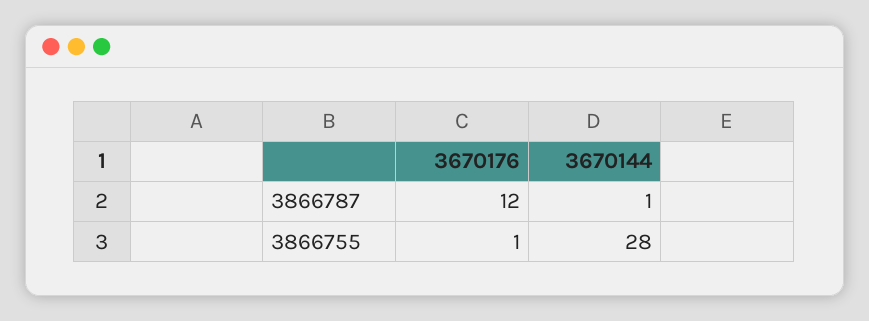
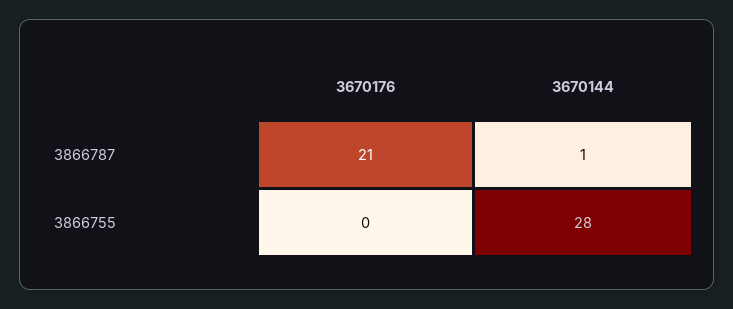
3670176, 3866787: 12 -> 21
3670176, 3866755: 1 -> 0

